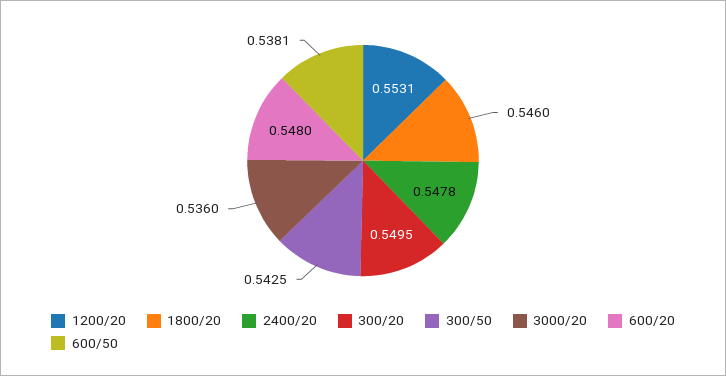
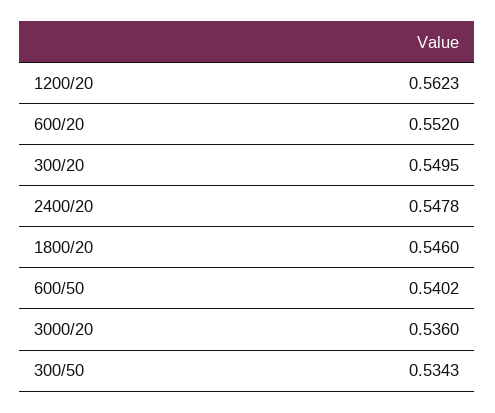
1200/20: 0.5531 -> 0.5623
300/50: 0.5425 -> 0.5343
600/20: 0.548 -> 0.552
600/50: 0.5381 -> 0.5402

